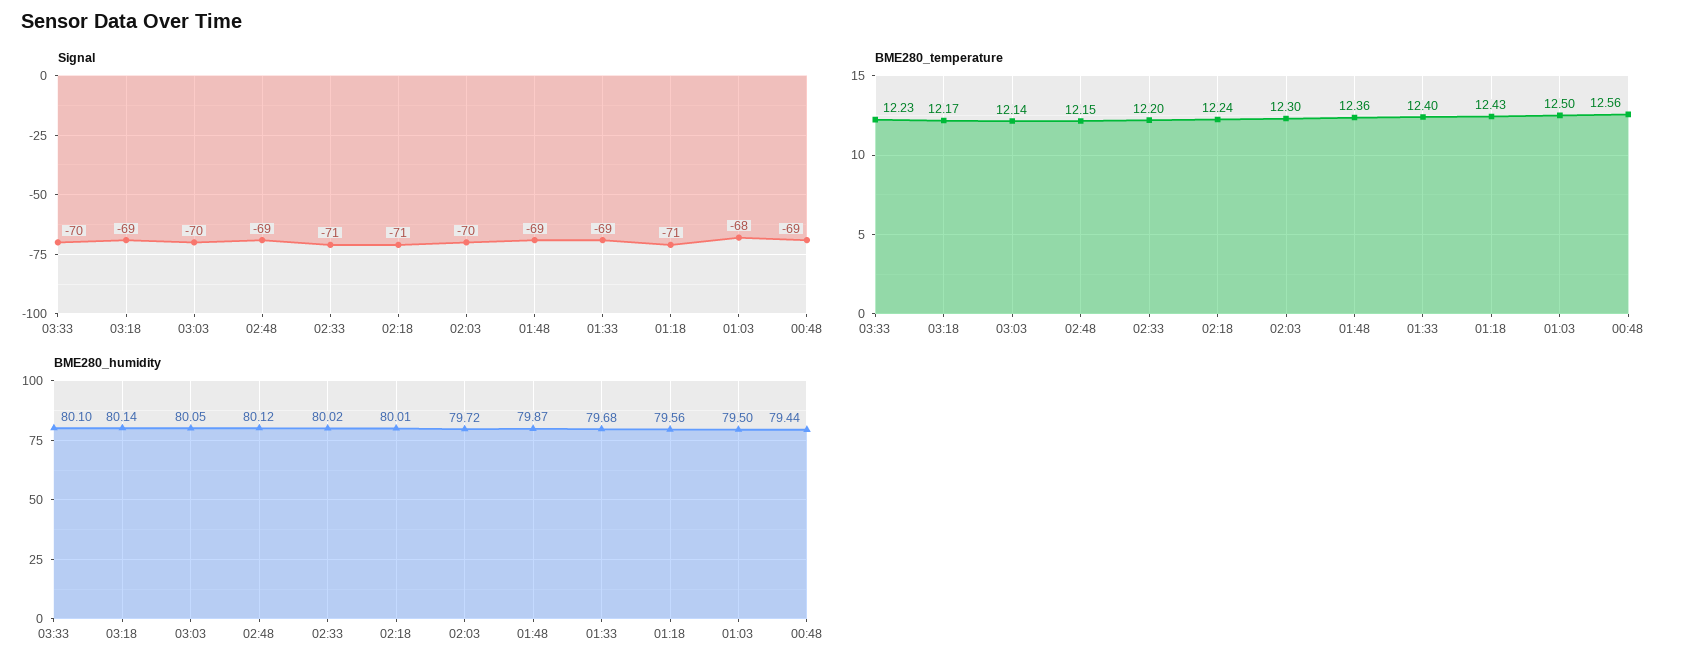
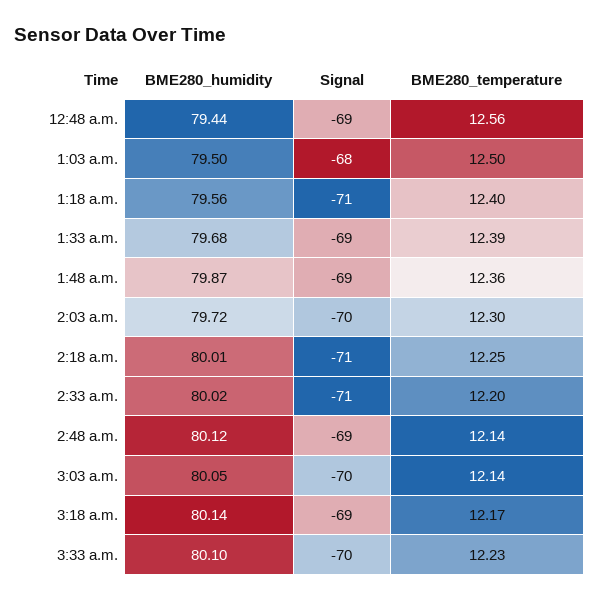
BME280_temperature, 02:48: 12.15 -> 12.14
BME280_temperature, 02:18: 12.24 -> 12.25
BME280_temperature, 01:33: 12.4 -> 12.39
BME280_temperature, 01:18: 12.43 -> 12.4

